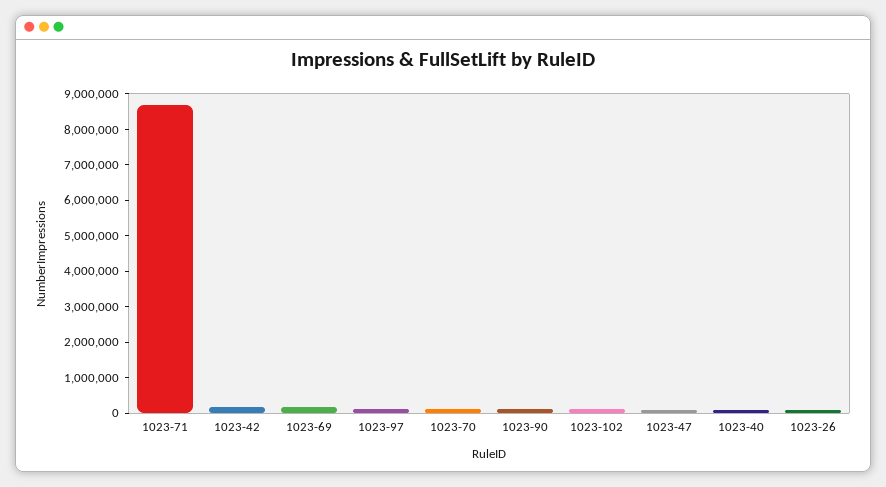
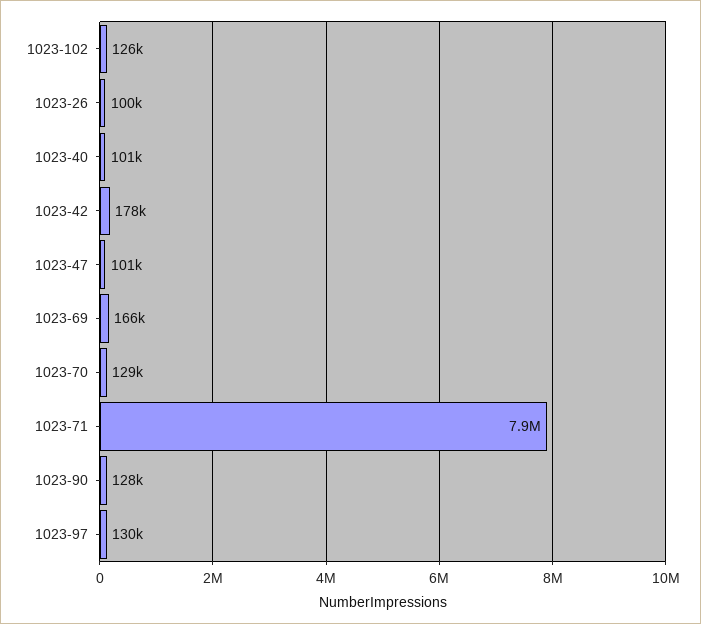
1023-71: 8750000 -> 7900000

